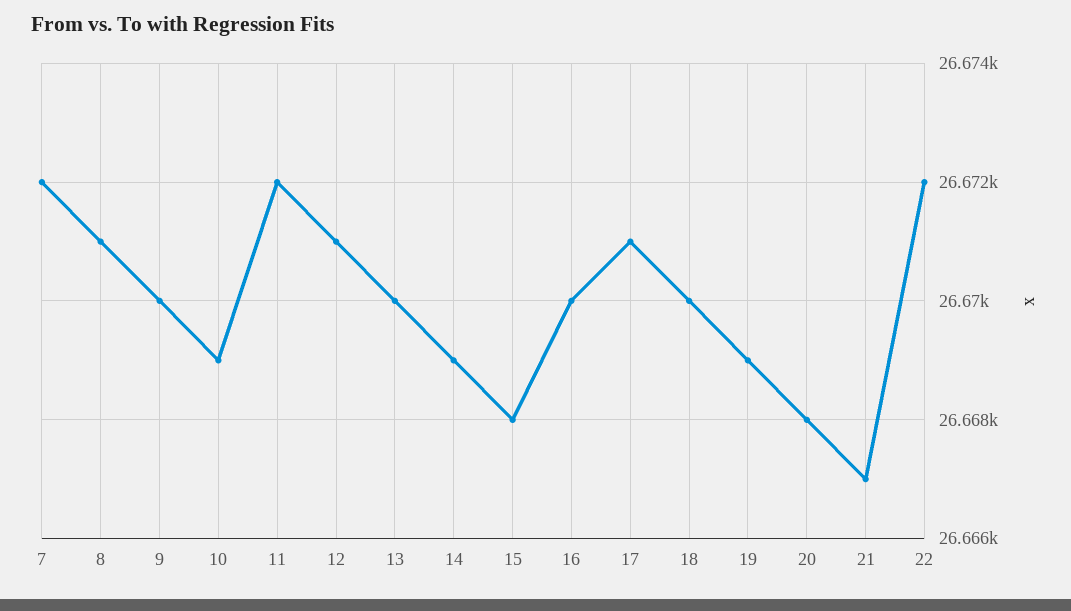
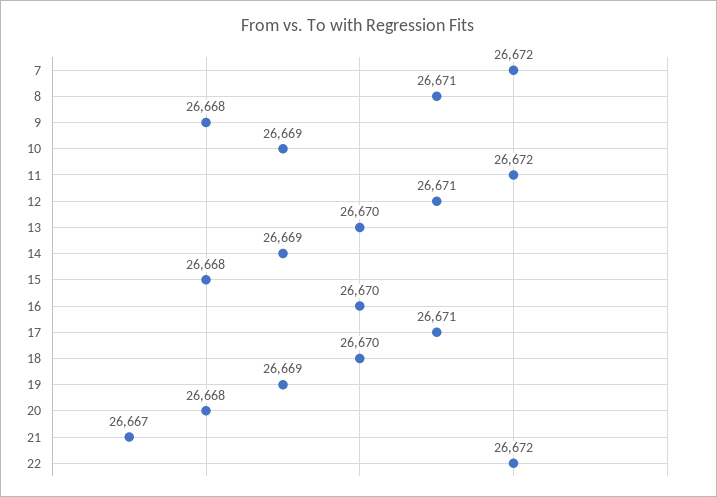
9: 26670 -> 26668

